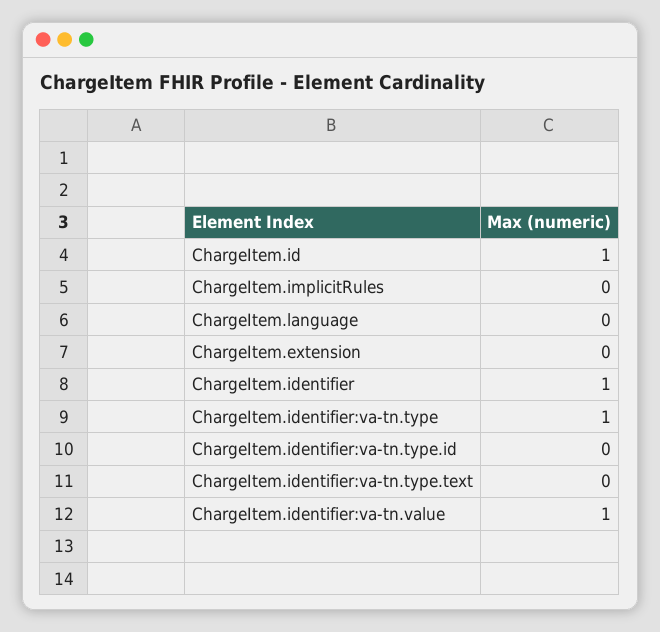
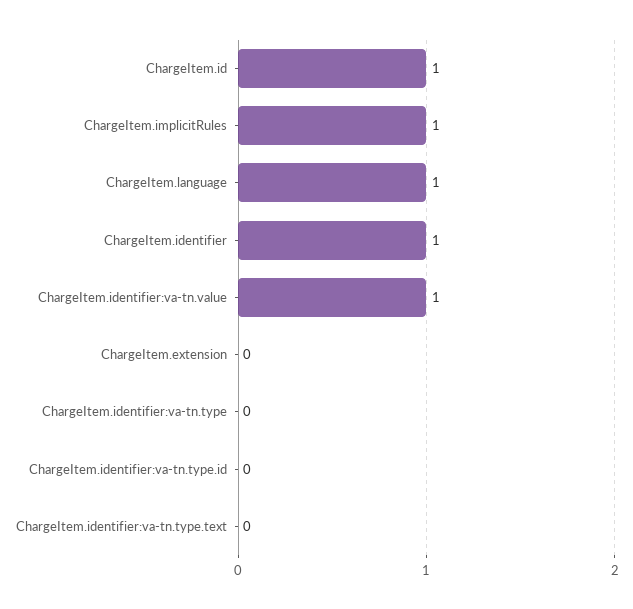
ChargeItem.implicitRules: 0 -> 1
ChargeItem.language: 0 -> 1
ChargeItem.identifier:va-tn.type: 1 -> 0

